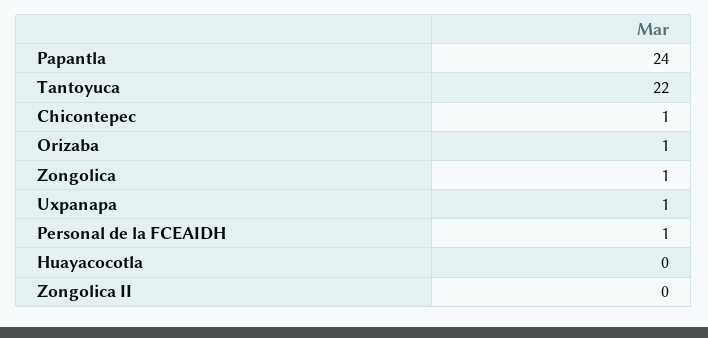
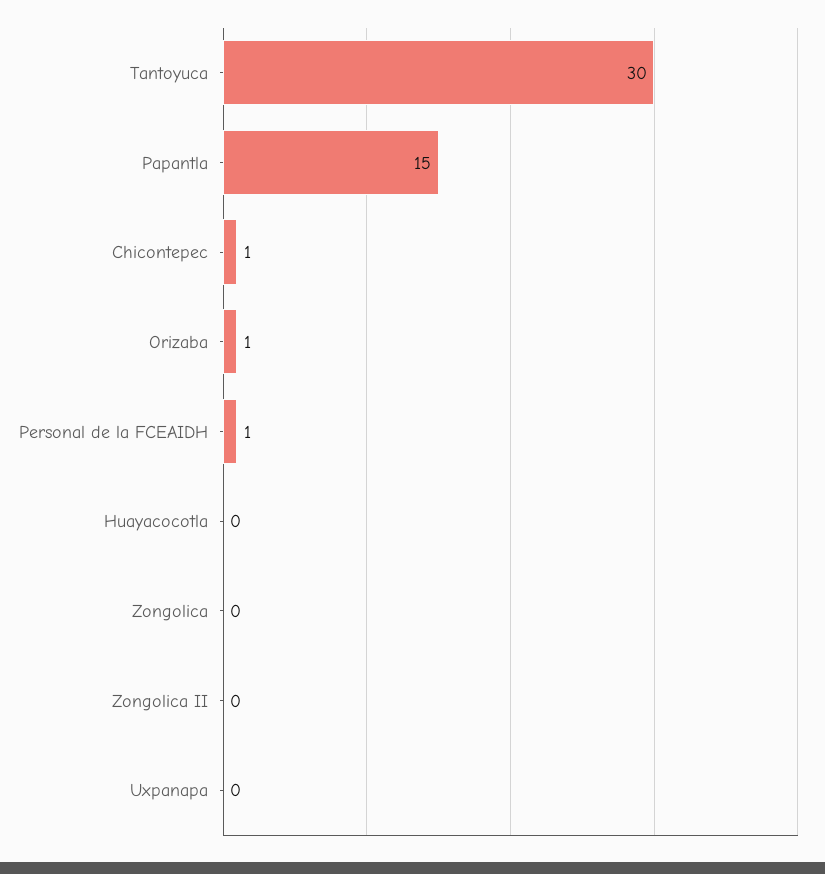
Papantla: 24 -> 15
Tantoyuca: 22 -> 30
Zongolica: 1 -> 0
Uxpanapa: 1 -> 0

